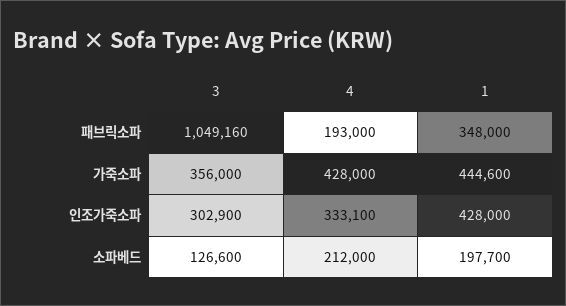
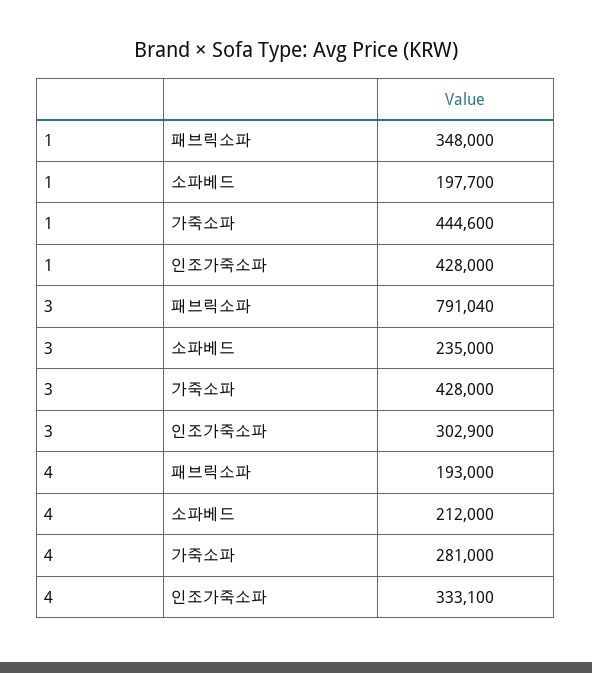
3, 패브릭소파: 1049160 -> 791040
3, 가죽소파: 356000 -> 428000
4, 가죽소파: 428000 -> 281000
3, 소파베드: 126600 -> 235000

